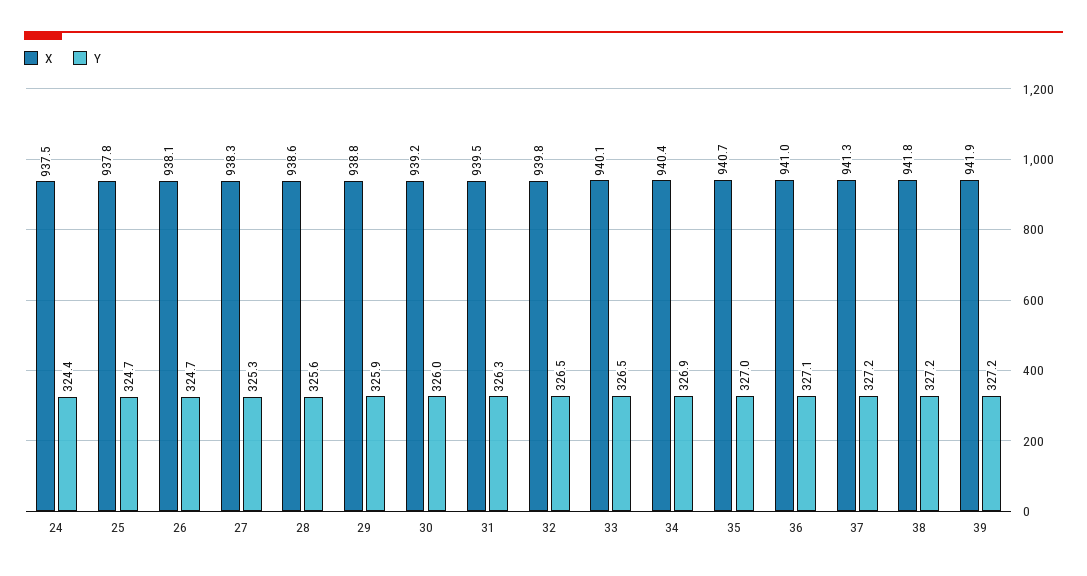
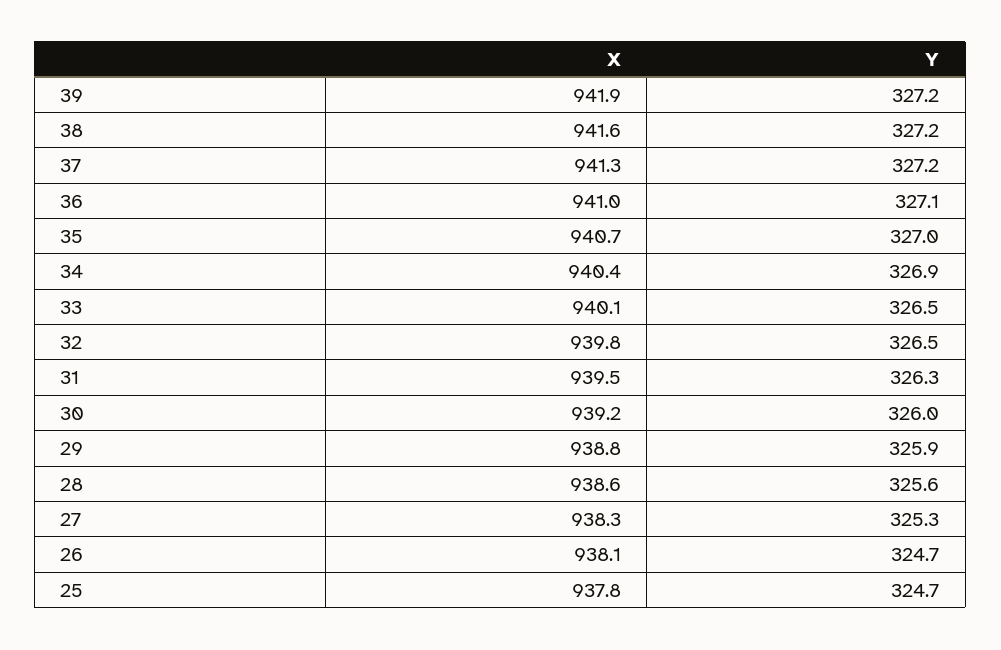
X, 24: 937.5 -> none
Y, 24: 324.4 -> none
X, 38: 941.8 -> 941.6

